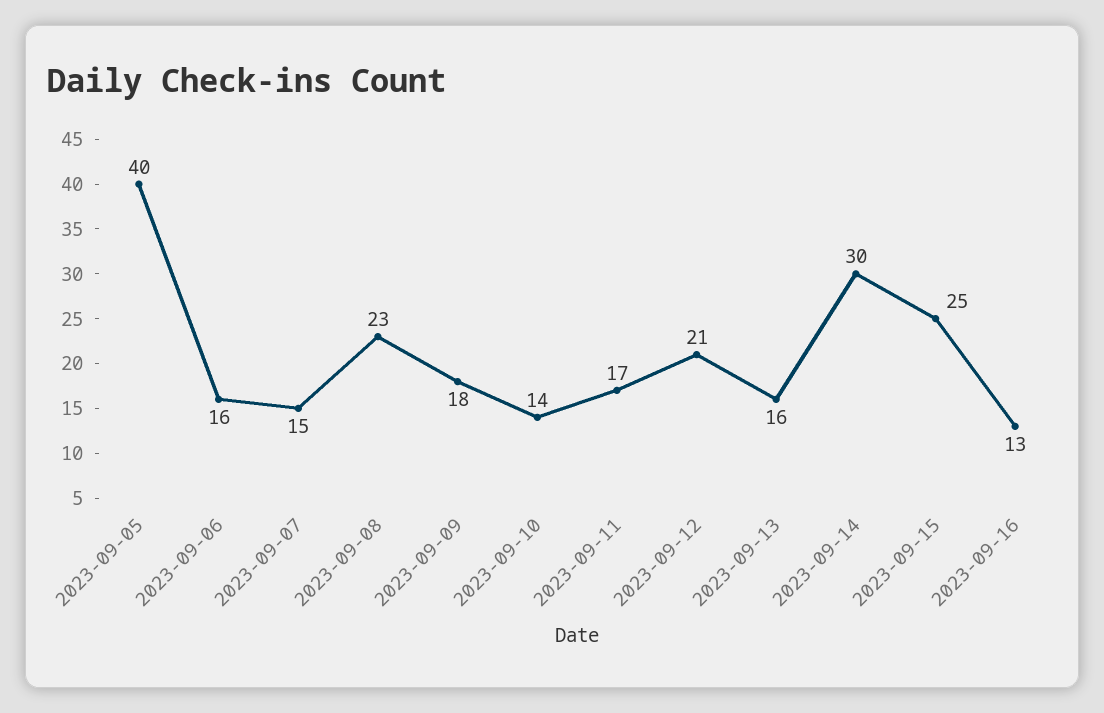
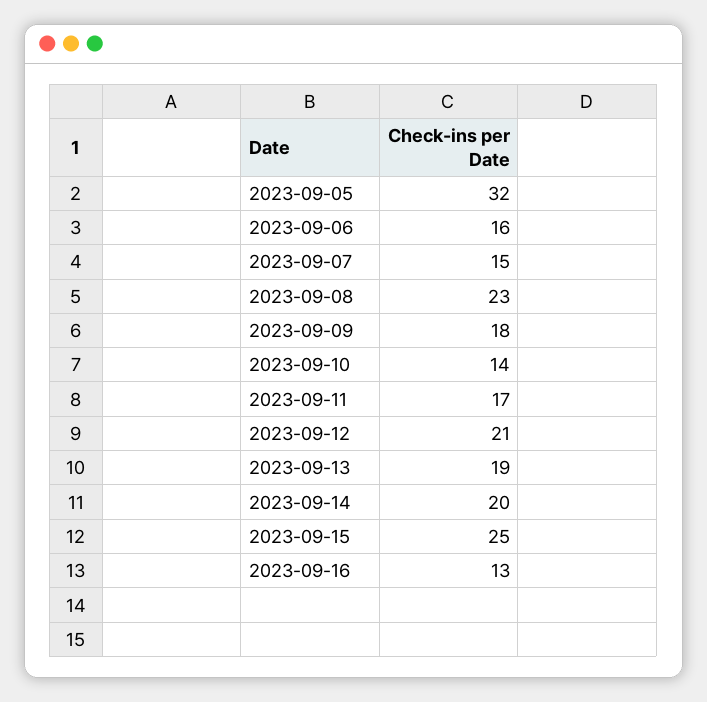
2023-09-05: 40 -> 32
2023-09-13: 16 -> 19
2023-09-14: 30 -> 20

